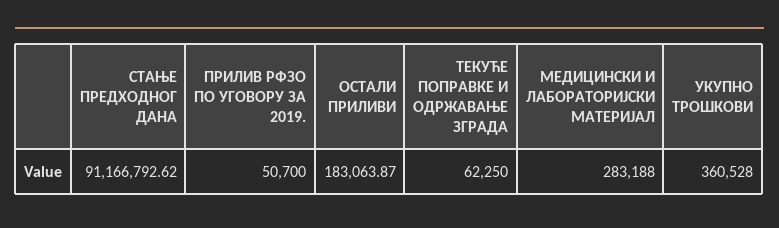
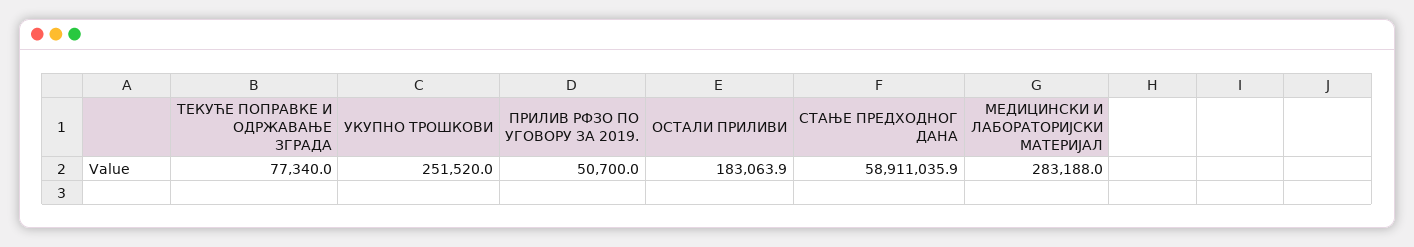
СТАЊЕ ПРЕДХОДНОГ ДАНА: 91166792.62 -> 58911035.9
ТЕКУЋЕ ПОПРАВКЕ И ОДРЖАВАЊЕ ЗГРАДА: 62250 -> 77340
УКУПНО ТРОШКОВИ: 360528 -> 251520

